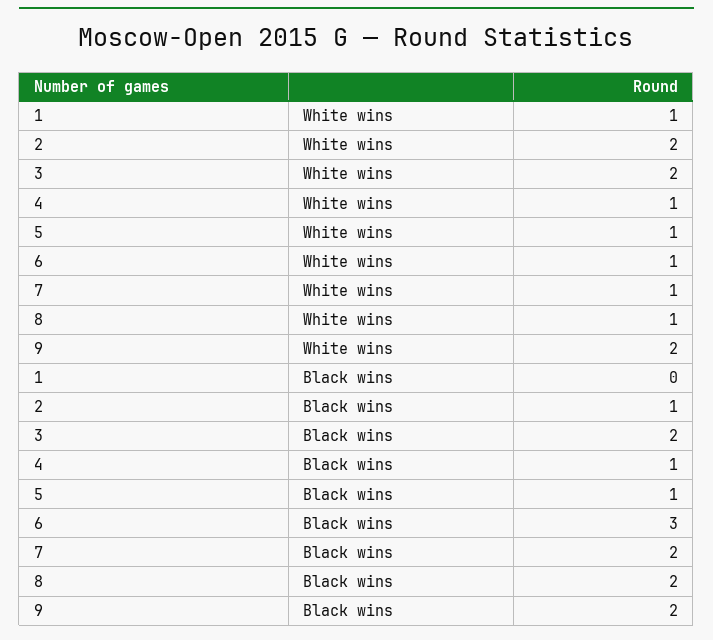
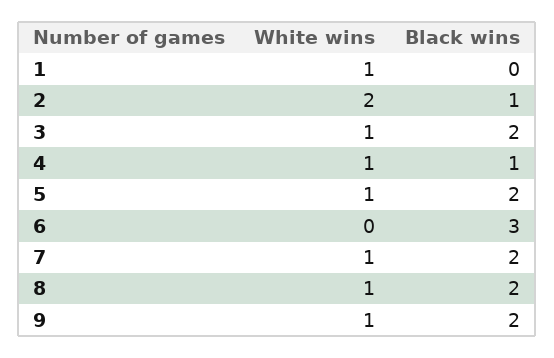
3, White wins: 2 -> 1
6, White wins: 1 -> 0
9, White wins: 2 -> 1
5, Black wins: 1 -> 2

